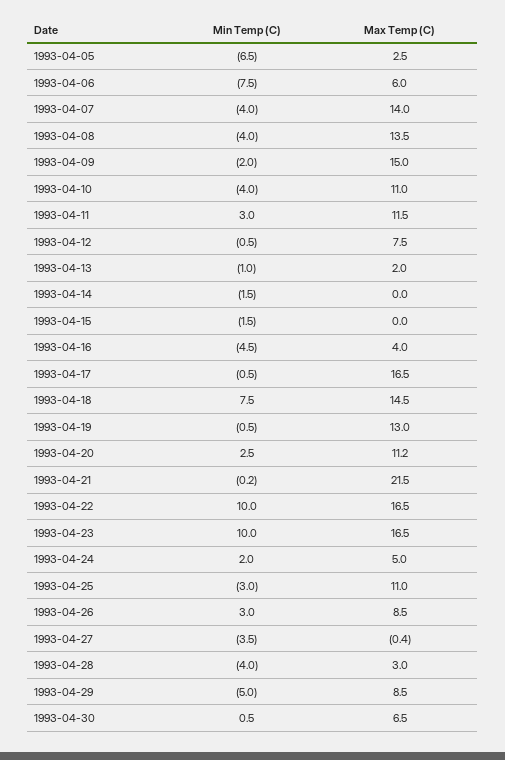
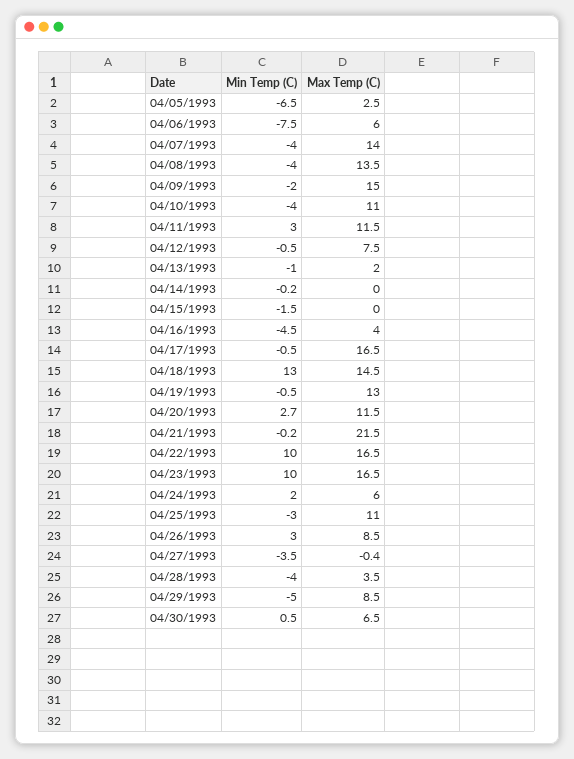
Min Temp (C), 1993-04-14: -1.5 -> -0.2
Min Temp (C), 1993-04-18: 7.5 -> 13
Min Temp (C), 1993-04-20: 2.5 -> 2.7
Max Temp (C), 1993-04-20: 11.2 -> 11.5
Max Temp (C), 1993-04-24: 5 -> 6
Max Temp (C), 1993-04-28: 3 -> 3.5

